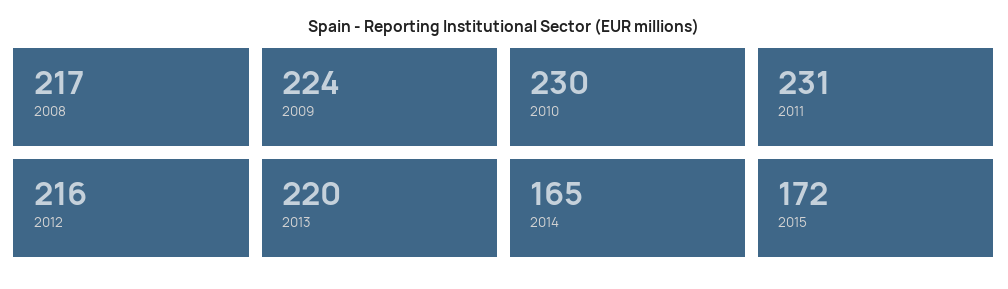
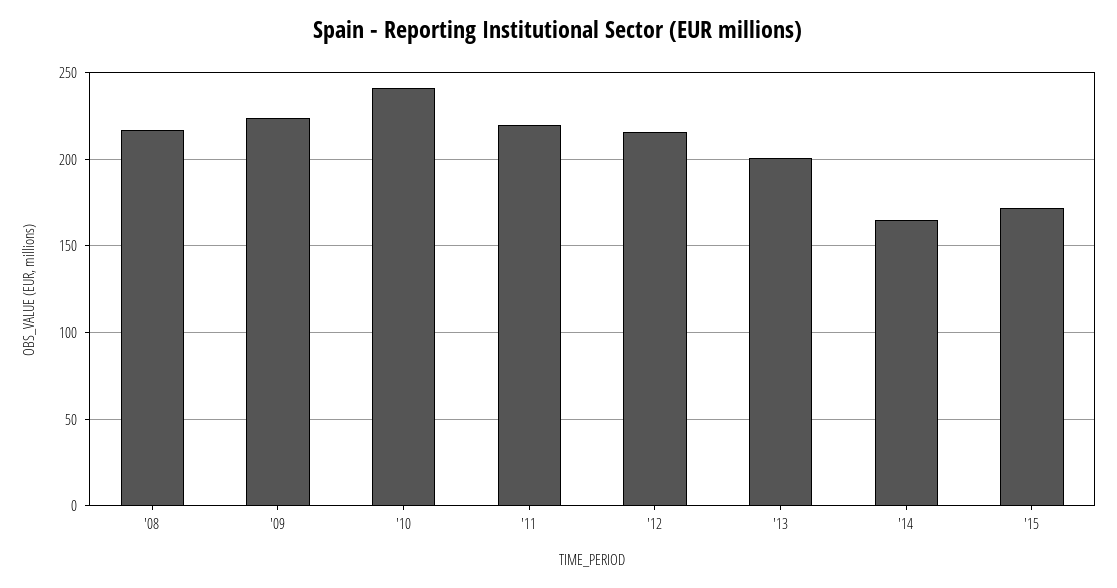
2010: 230 -> 240
2011: 231 -> 220
2013: 220 -> 200

